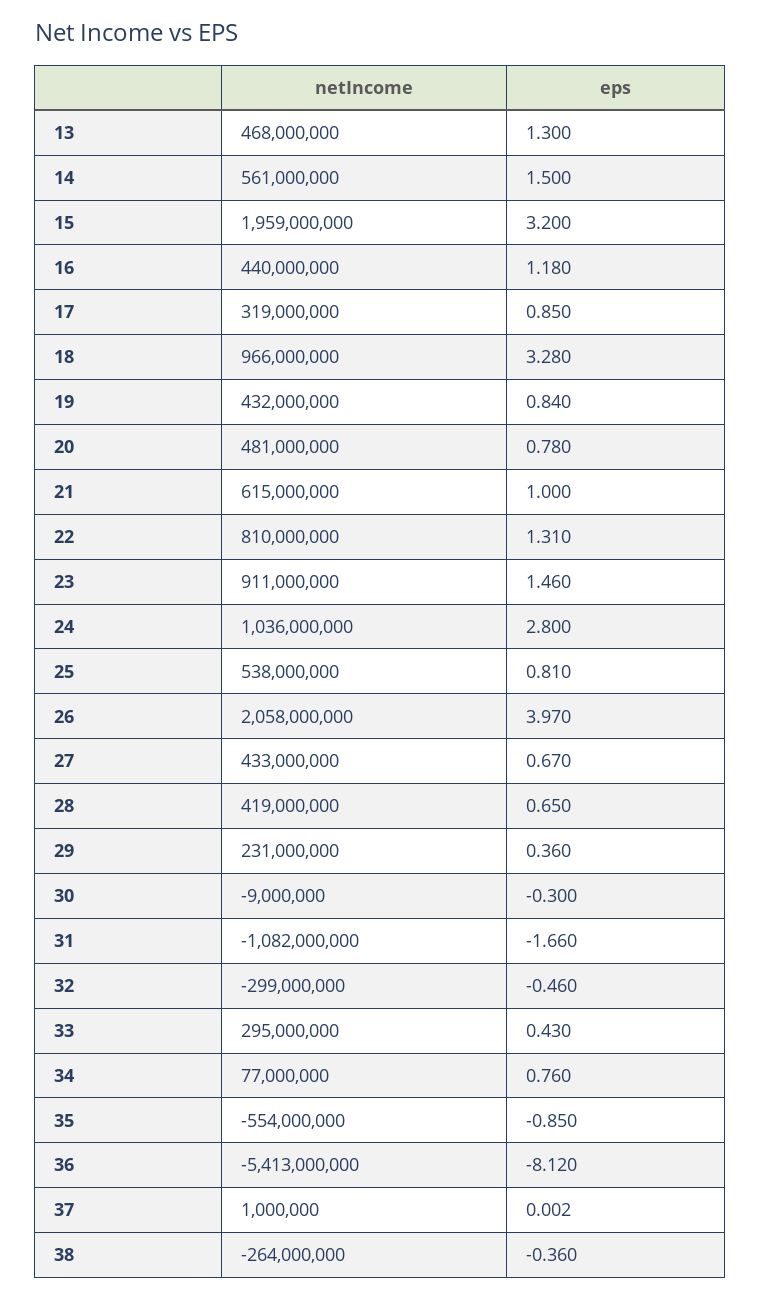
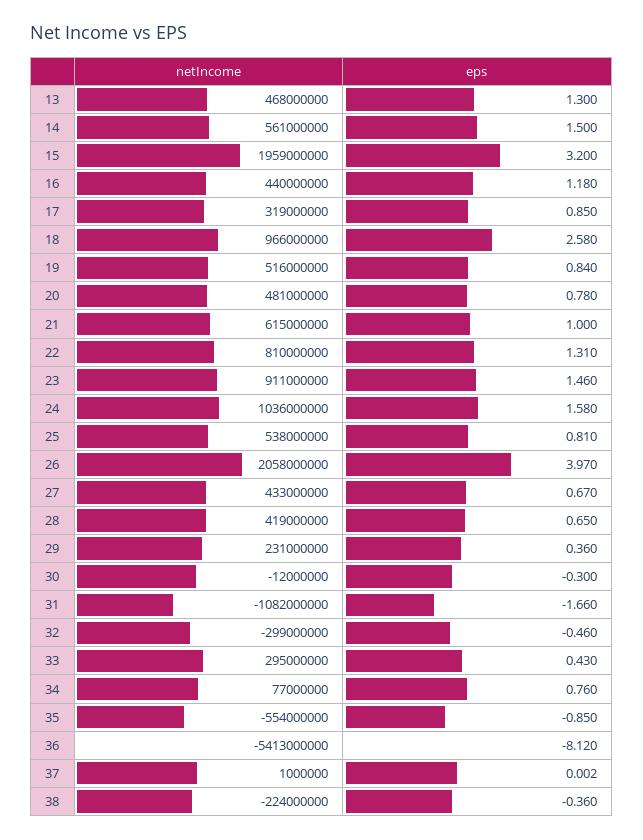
eps, 18: 3.28 -> 2.58
netIncome, 19: 432000000 -> 516000000
eps, 24: 2.8 -> 1.58
netIncome, 30: -9000000 -> -12000000
netIncome, 38: -264000000 -> -224000000

